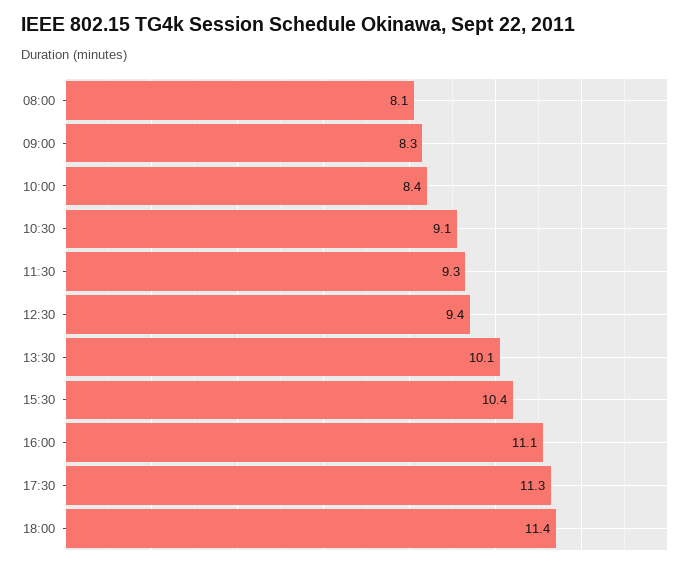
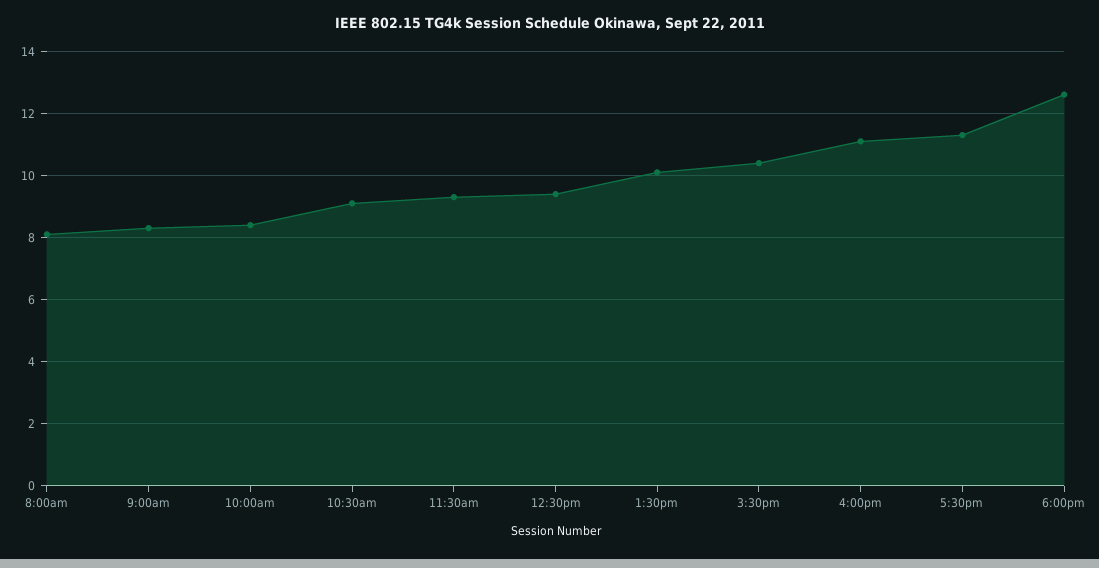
18:00: 11.4 -> 12.5

